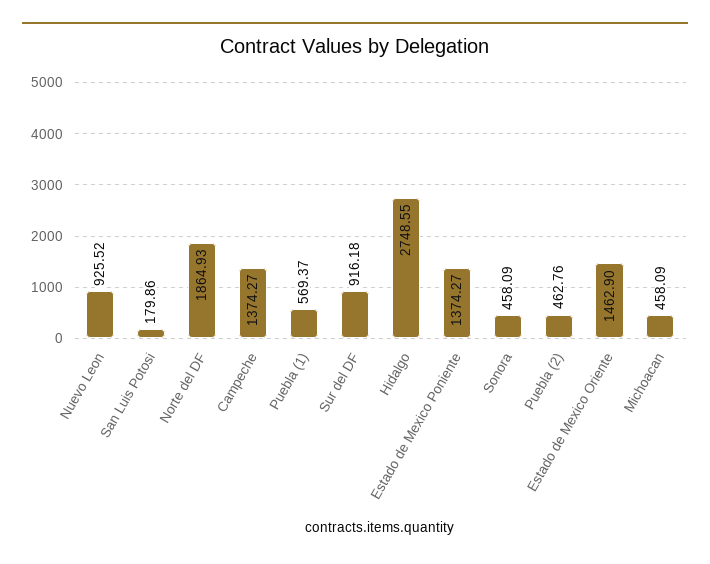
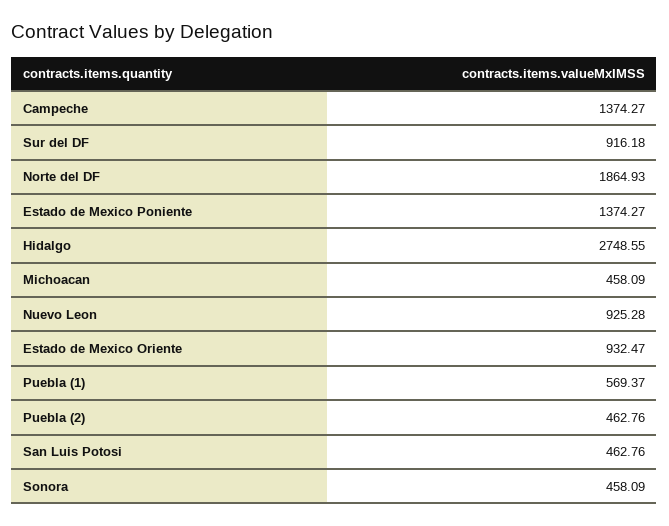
Nuevo Leon: 925.52 -> 925.28
San Luis Potosi: 179.86 -> 462.76
Estado de Mexico Oriente: 1462.9 -> 932.47

